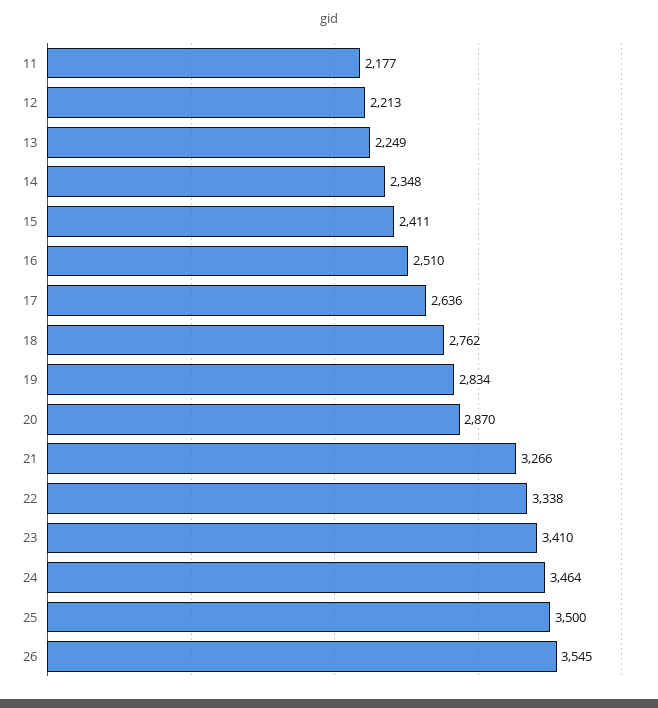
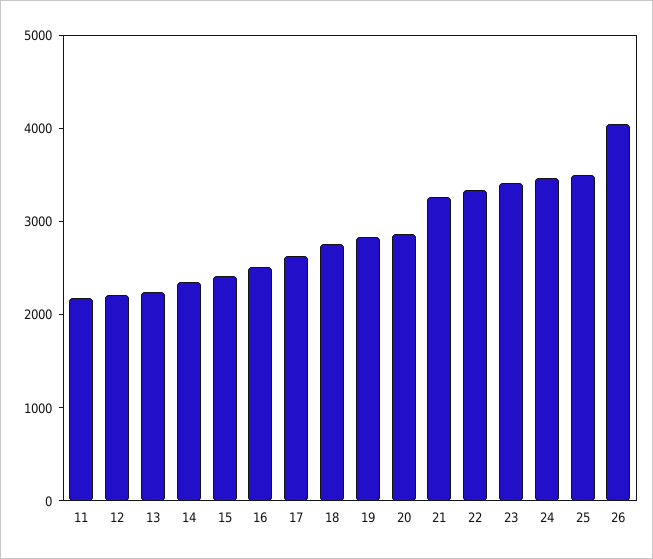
26: 3545 -> 4000

